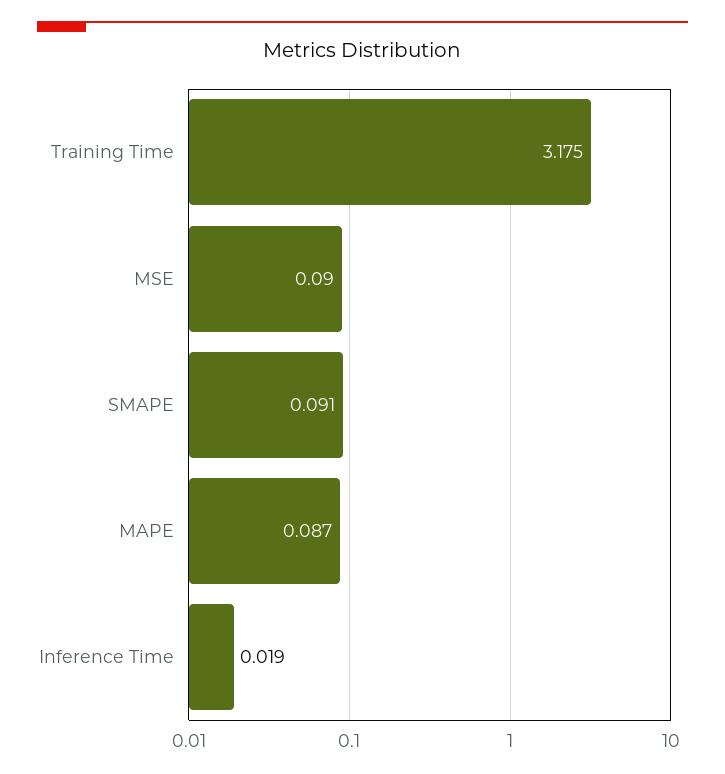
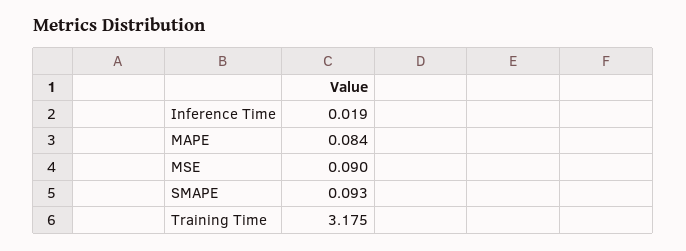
SMAPE: 0.091 -> 0.093
MAPE: 0.087 -> 0.084

